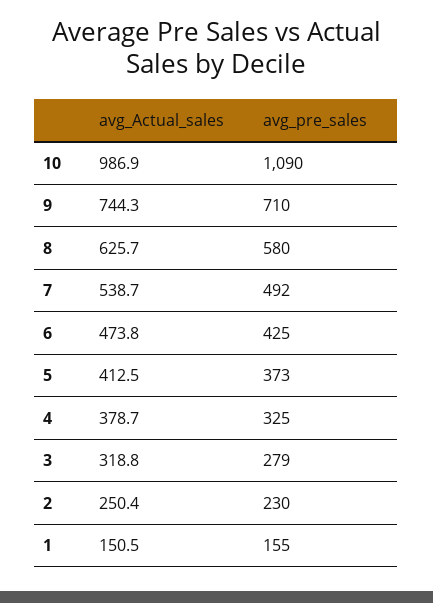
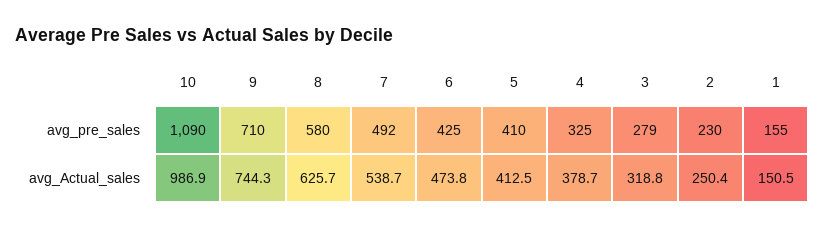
avg_pre_sales, 5: 373 -> 410

